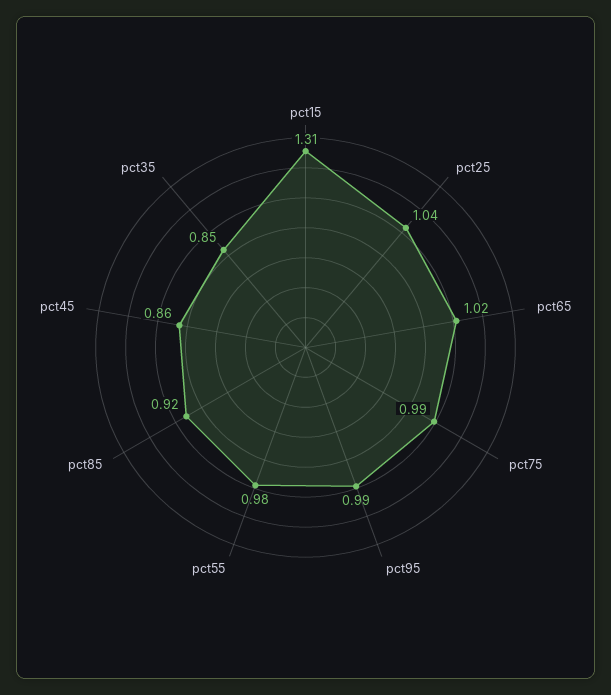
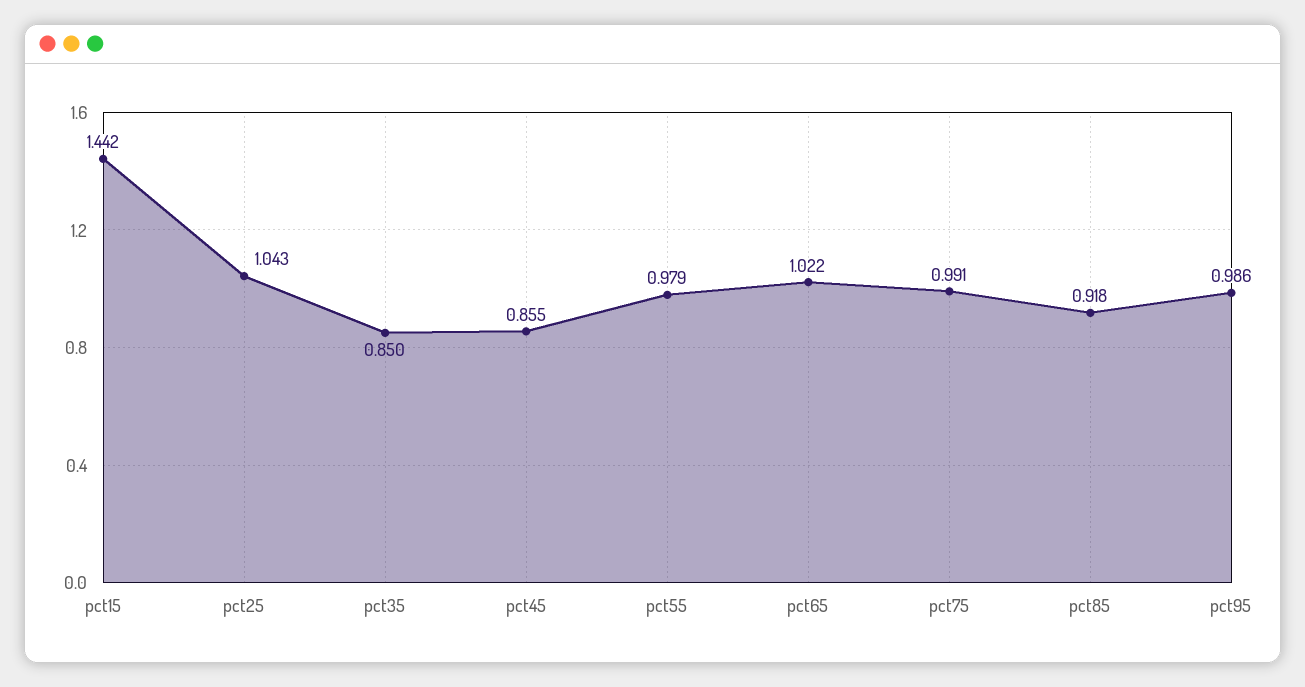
pct15: 1.31 -> 1.442

